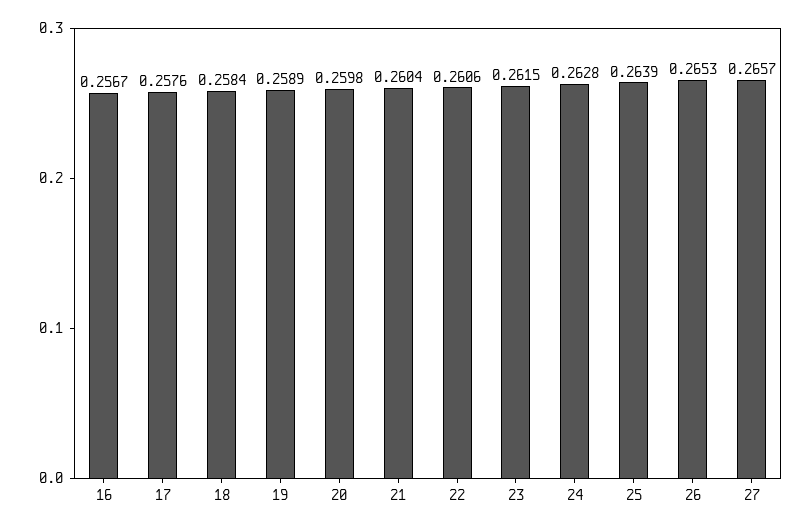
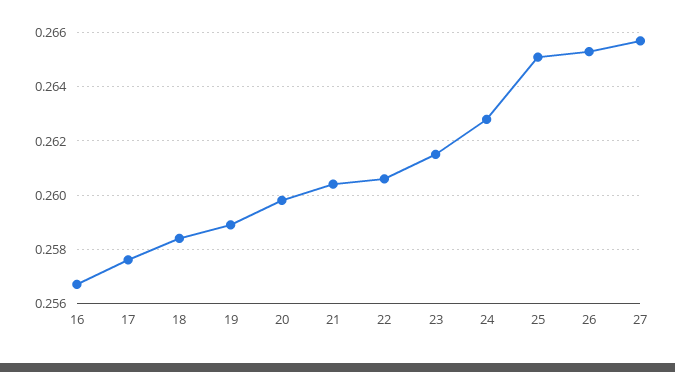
25: 0.2639 -> 0.265

